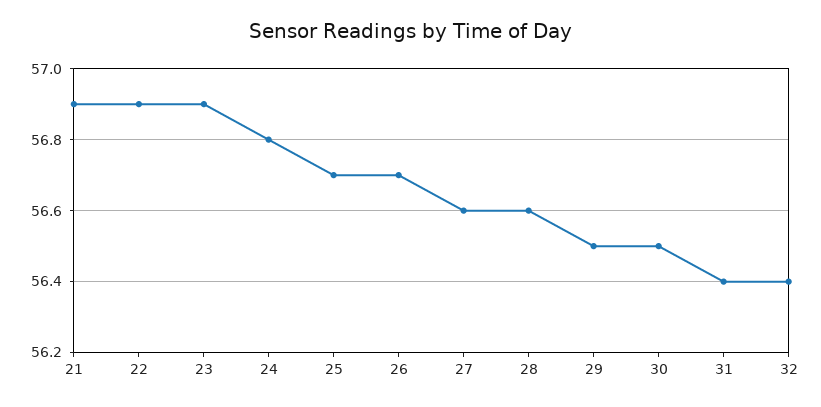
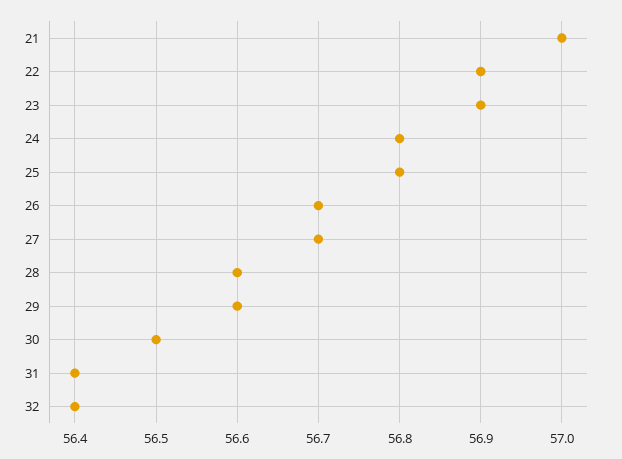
21: 56.9 -> 57
25: 56.7 -> 56.8
27: 56.6 -> 56.7
29: 56.5 -> 56.6

